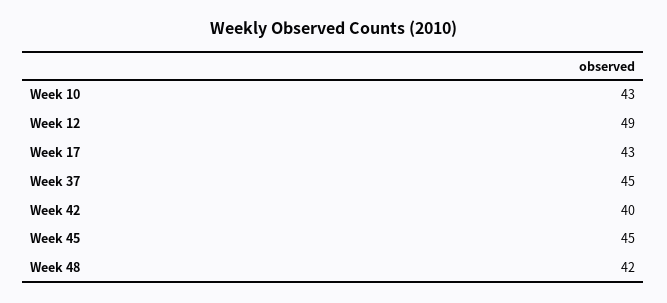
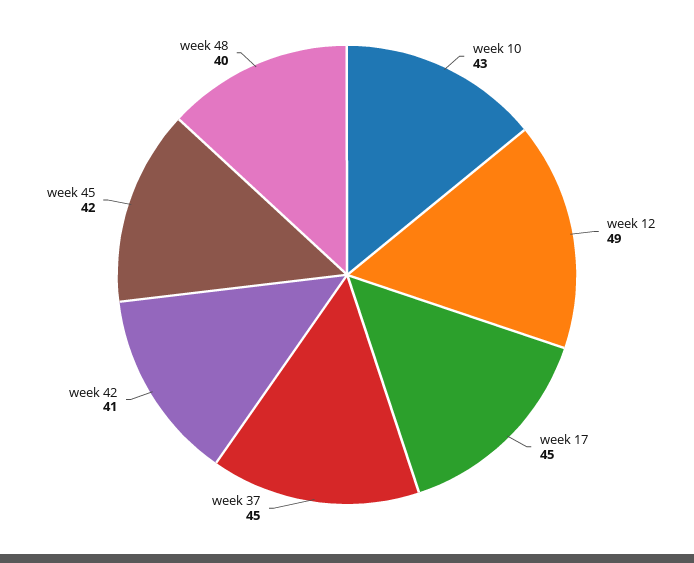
Week 17: 43 -> 45
Week 42: 40 -> 41
Week 45: 45 -> 42
Week 48: 42 -> 40

